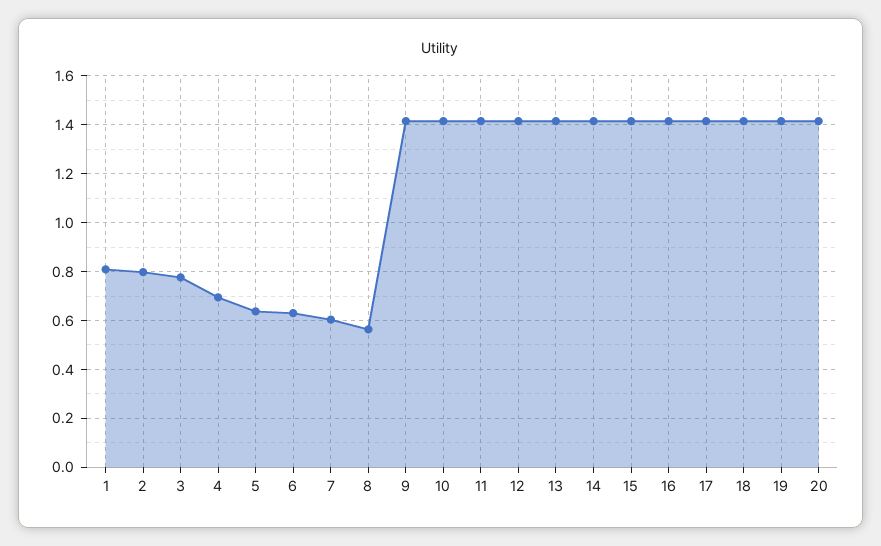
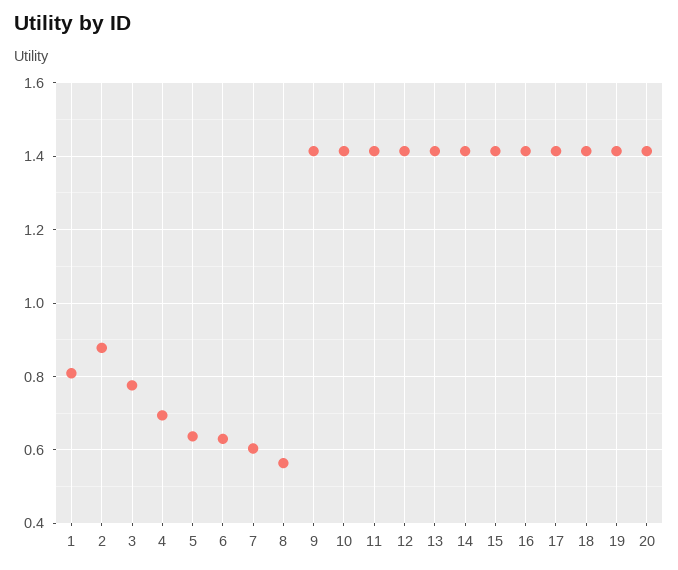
2: 0.8 -> 0.88

